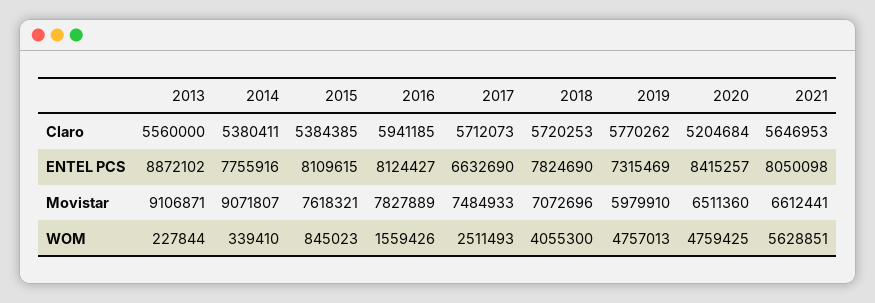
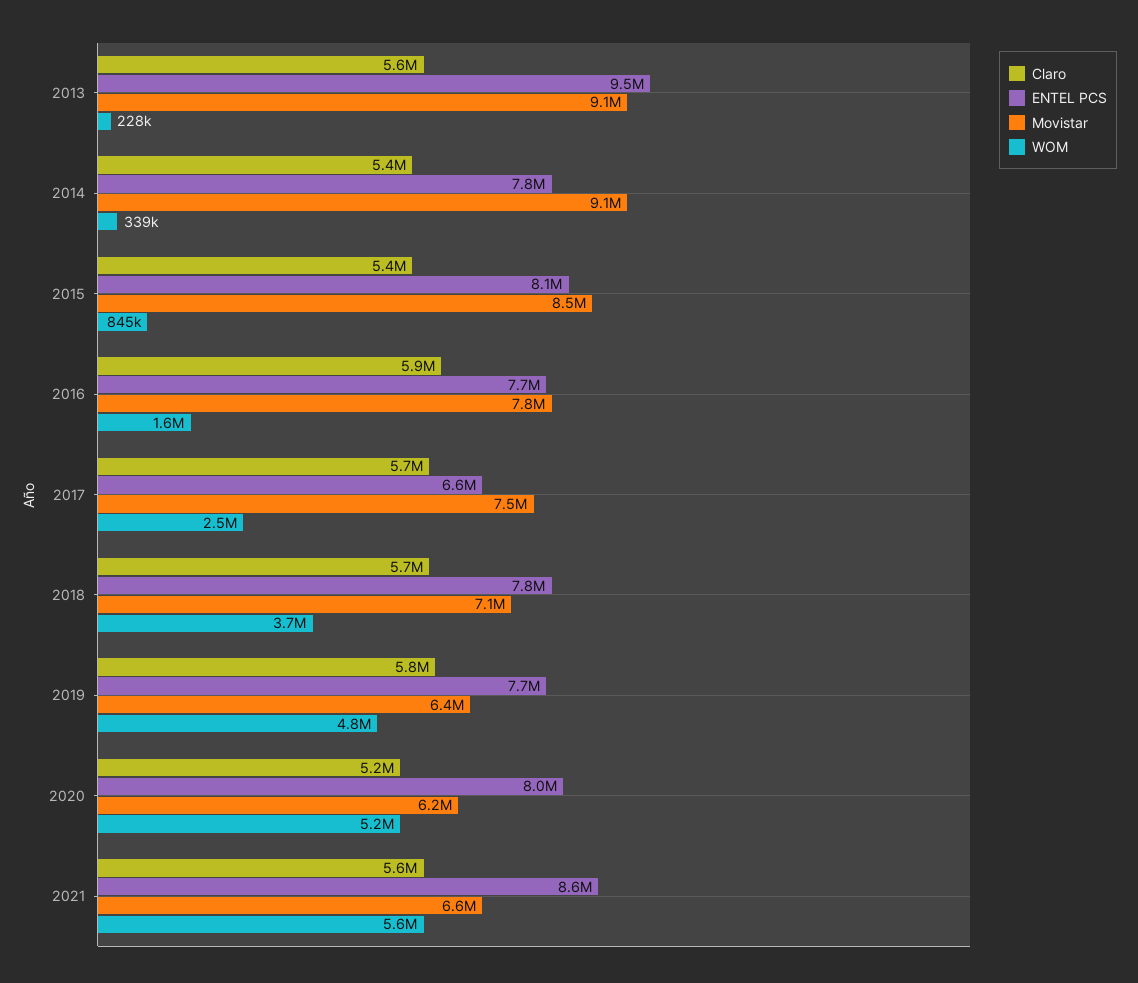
ENTEL PCS, 2013: 8872102 -> 9500000
ENTEL PCS, 2016: 8124427 -> 7700000
ENTEL PCS, 2019: 7315469 -> 7700000
ENTEL PCS, 2020: 8415257 -> 8000000
ENTEL PCS, 2021: 8050098 -> 8600000
Movistar, 2015: 7618321 -> 8500000
Movistar, 2019: 5979910 -> 6400000
Movistar, 2020: 6511360 -> 6200000
WOM, 2018: 4055300 -> 3700000
WOM, 2020: 4759425 -> 5200000

